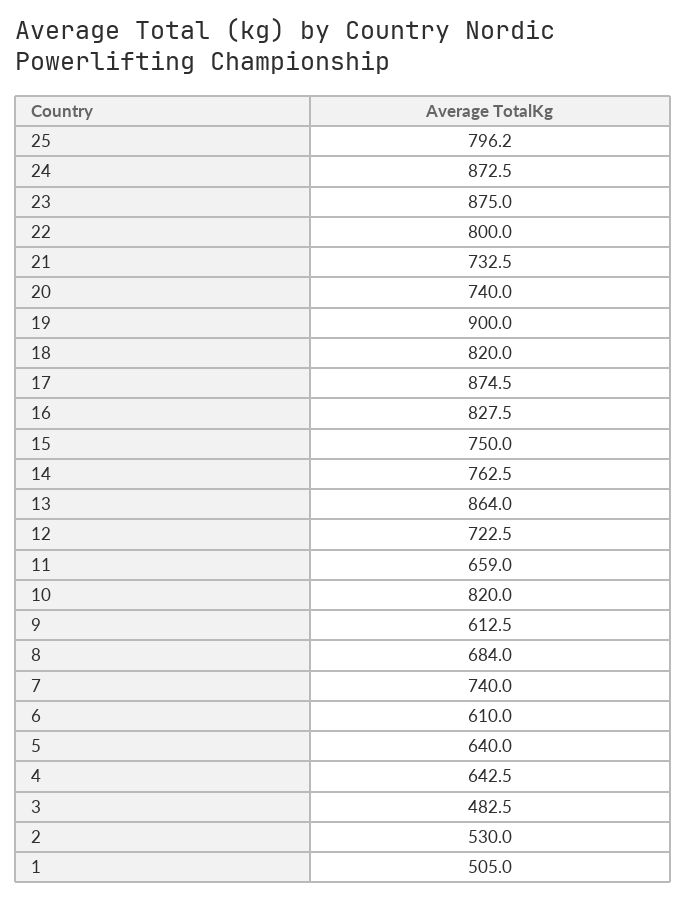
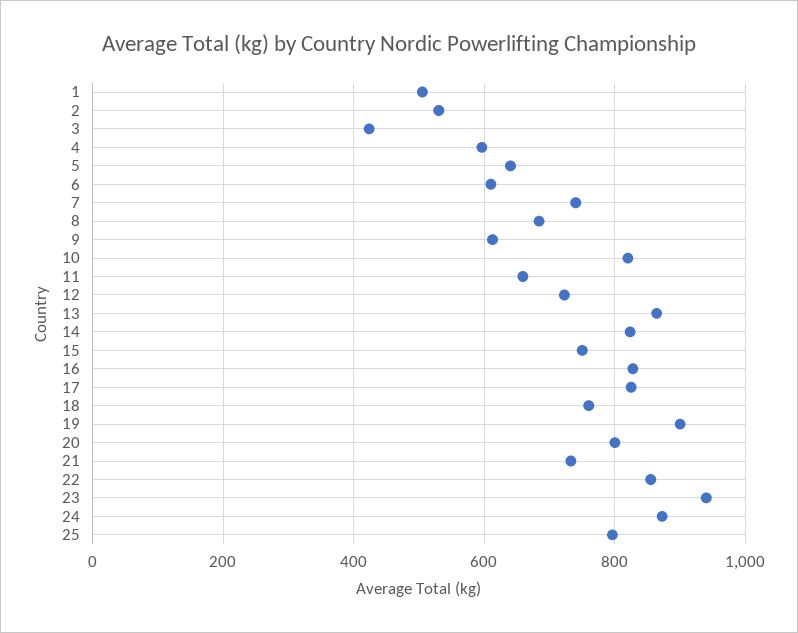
23: 875 -> 940
22: 800 -> 860
20: 740 -> 800
18: 820 -> 760
17: 874.5 -> 820
14: 762.5 -> 820
4: 642.5 -> 600
3: 482.5 -> 420

